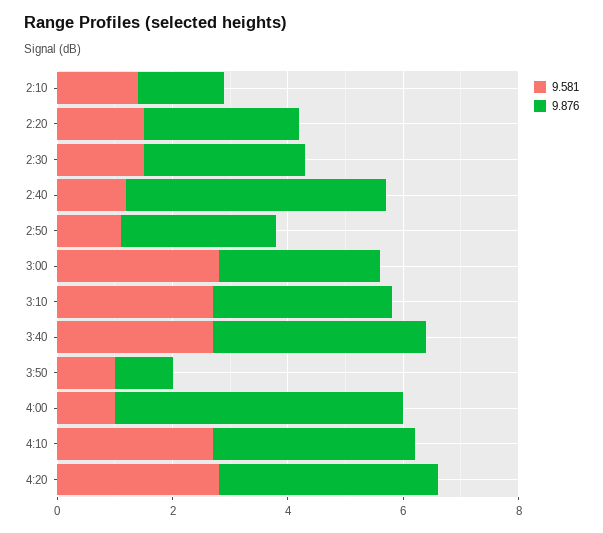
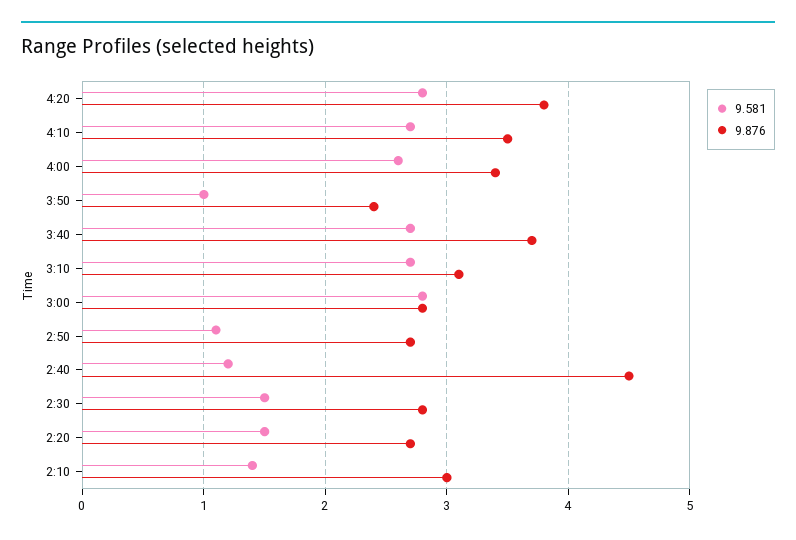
9.876, 2:10: 1.5 -> 3
9.876, 3:50: 1 -> 2.4
9.581, 4:00: 1 -> 2.6
9.876, 4:00: 5 -> 3.4

